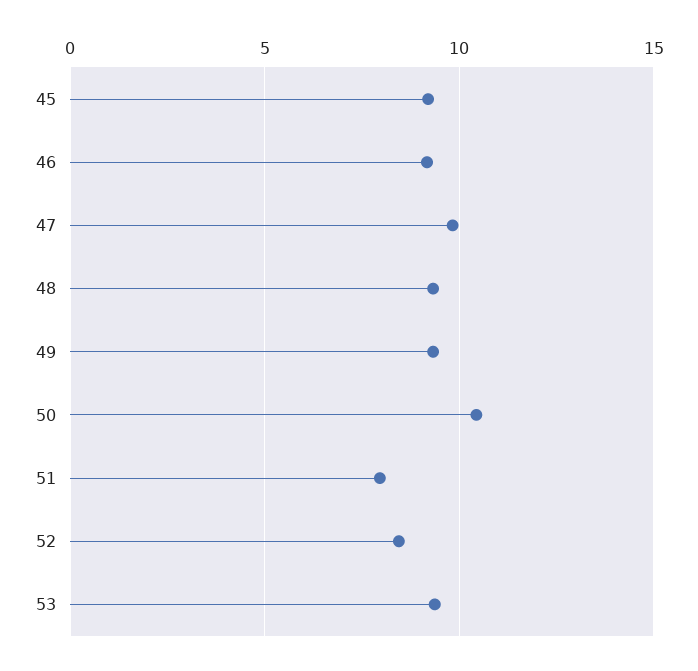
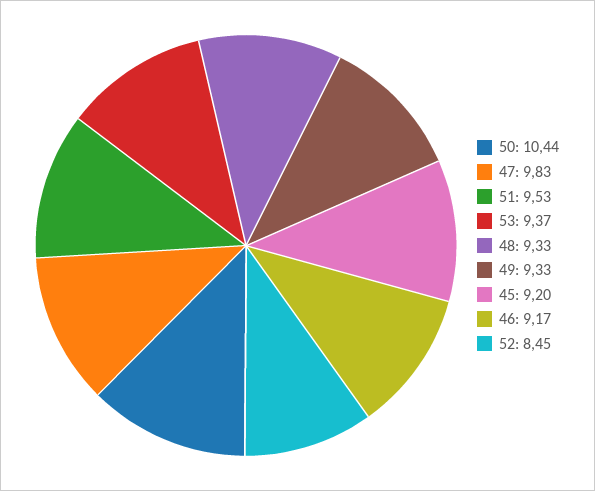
51: 8 -> 9.53

